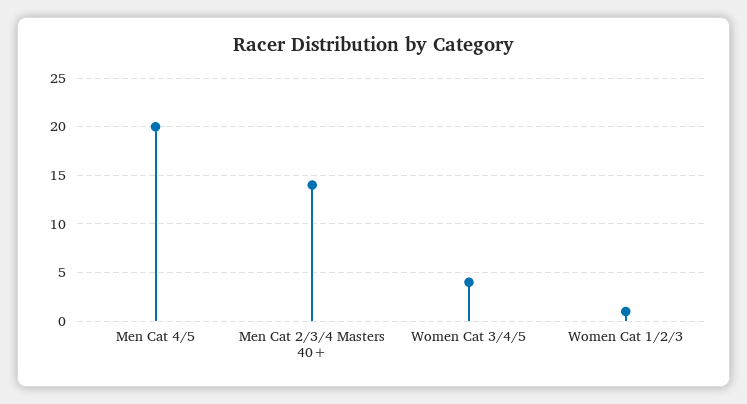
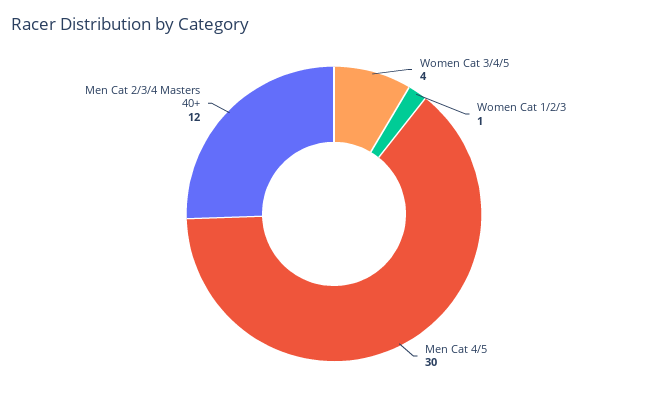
Men Cat 4/5: 20 -> 30
Men Cat 2/3/4 Masters 40+: 14 -> 12

